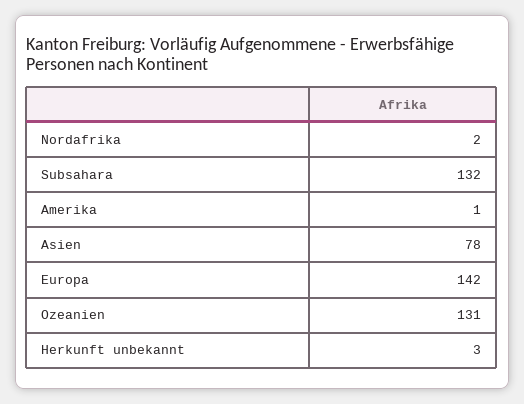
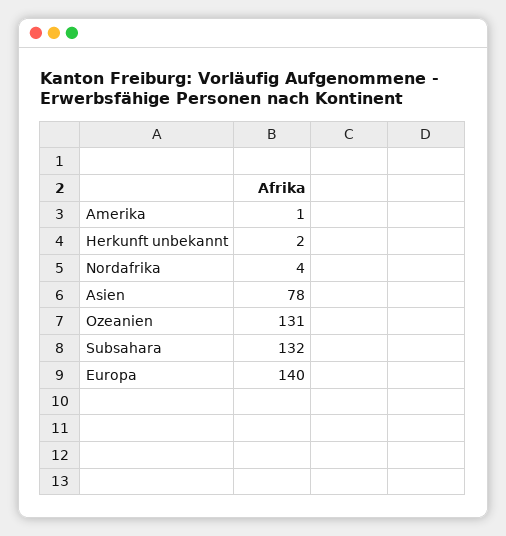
Nordafrika: 2 -> 4
Europa: 142 -> 140
Herkunft unbekannt: 3 -> 2

